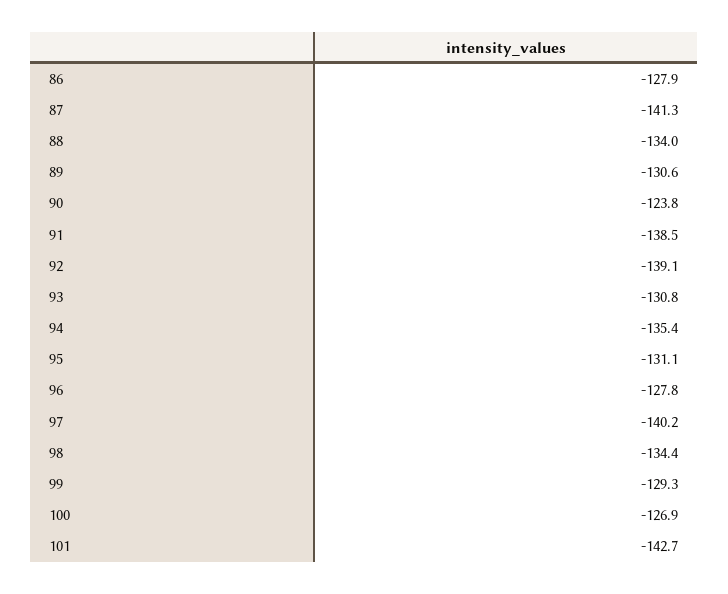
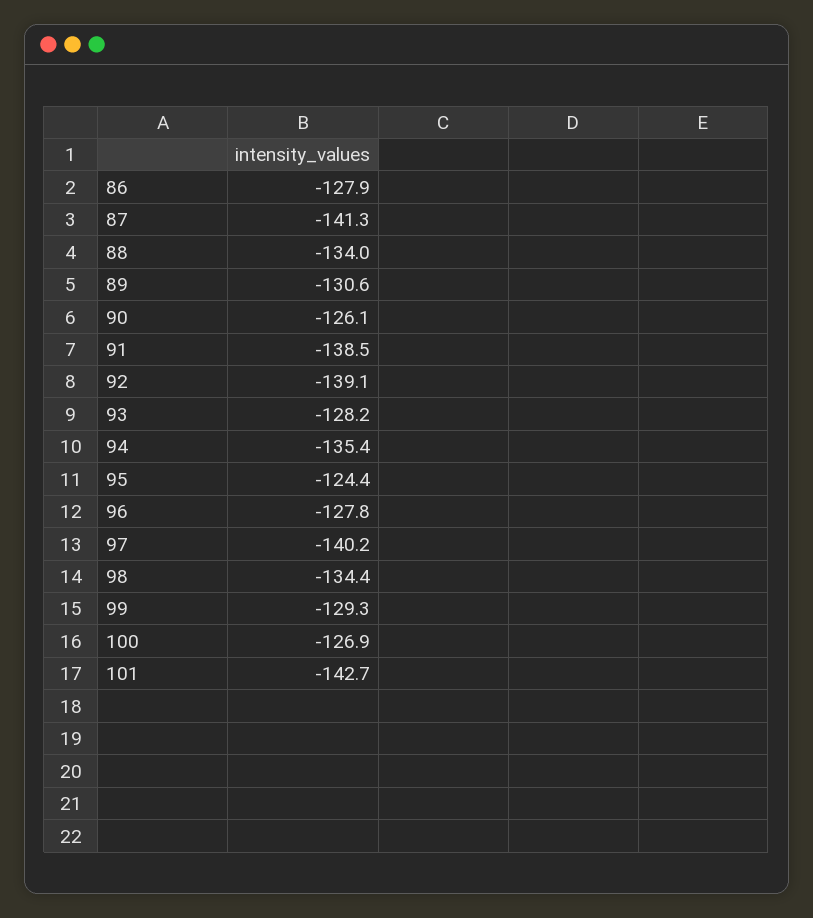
90: -123.8 -> -126.1
93: -130.8 -> -128.2
95: -131.1 -> -124.4

